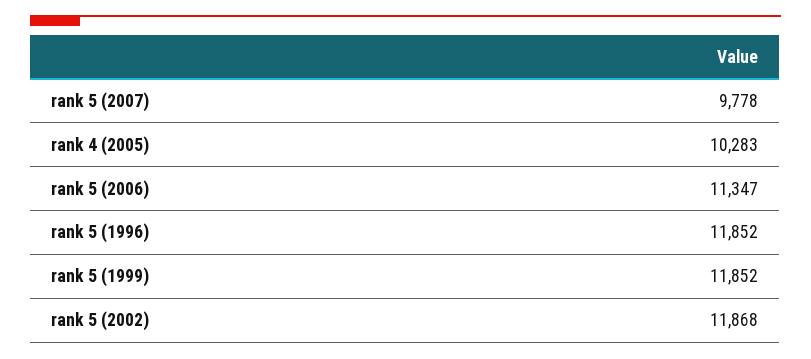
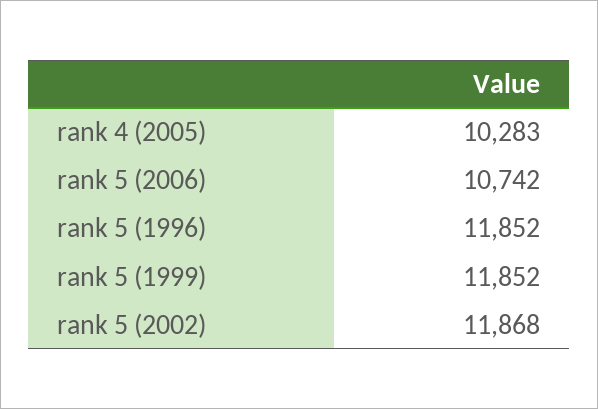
rank 5 (2007): 9778 -> none
rank 5 (2006): 11347 -> 10742

